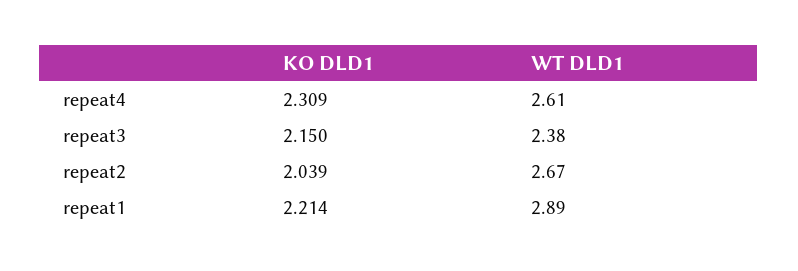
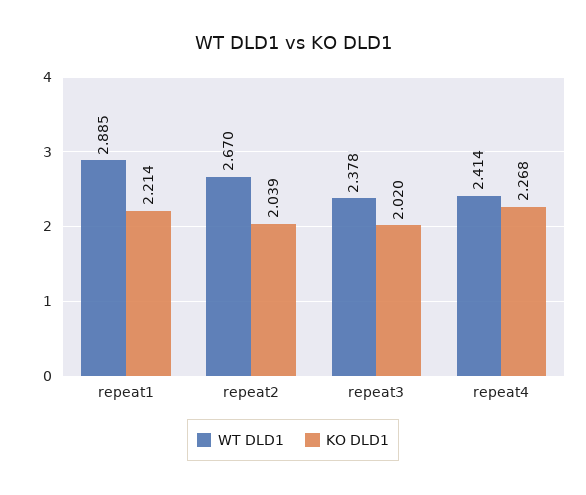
KO DLD1, repeat4: 2.309 -> 2.268
WT DLD1, repeat4: 2.61 -> 2.414
KO DLD1, repeat3: 2.15 -> 2.02

